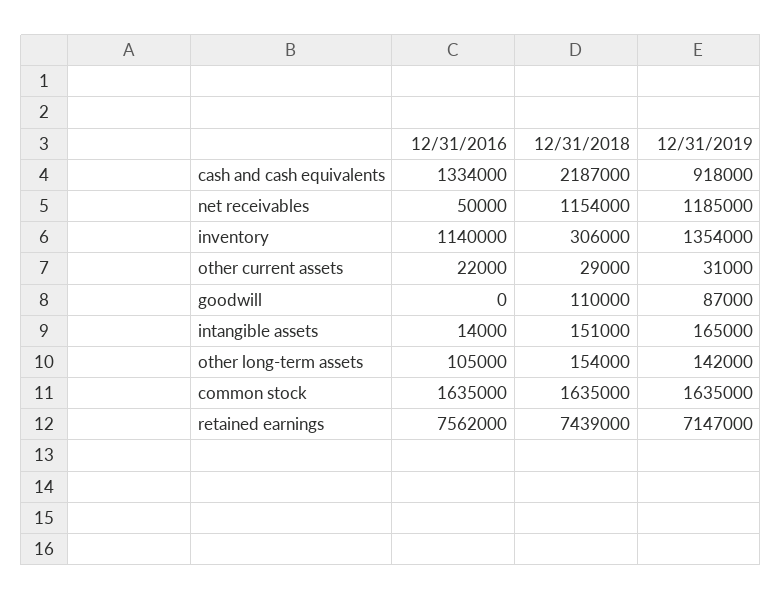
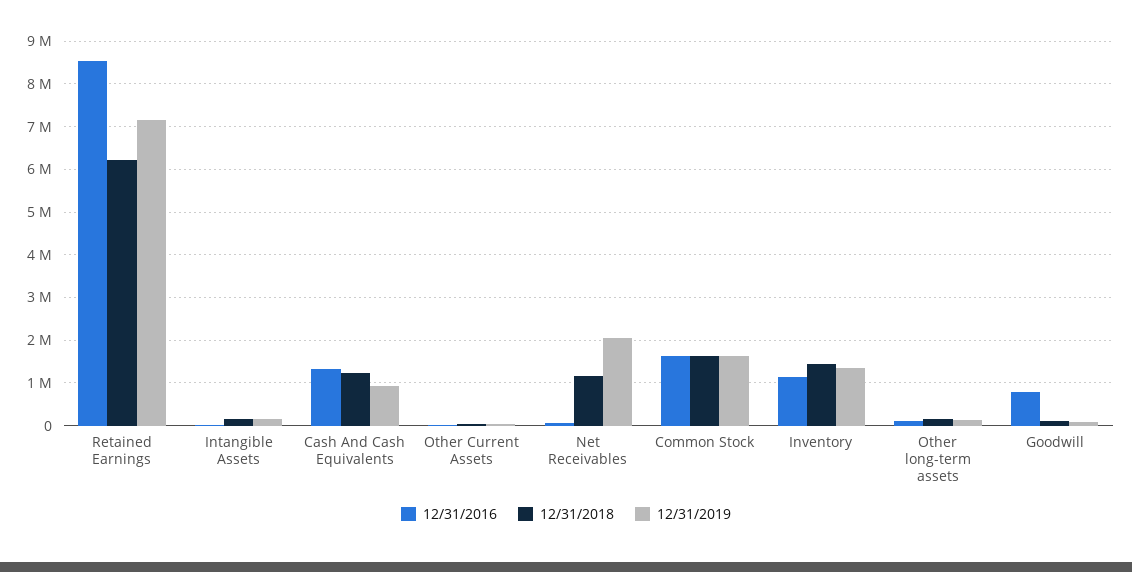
12/31/2018, cash and cash equivalents: 2187000 -> 1200000
12/31/2019, net receivables: 1185000 -> 2000000
12/31/2018, inventory: 306000 -> 1400000
12/31/2016, goodwill: 0 -> 800000
12/31/2016, retained earnings: 7562000 -> 8600000
12/31/2018, retained earnings: 7439000 -> 6200000

